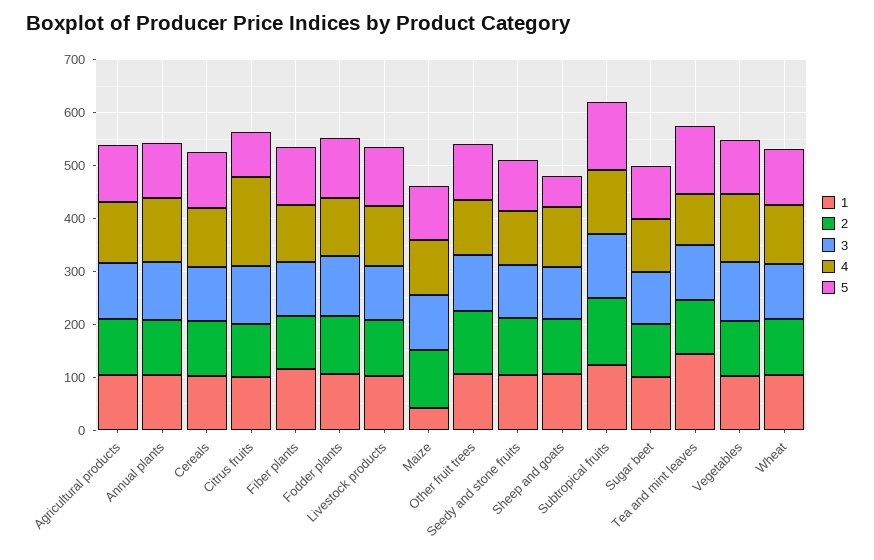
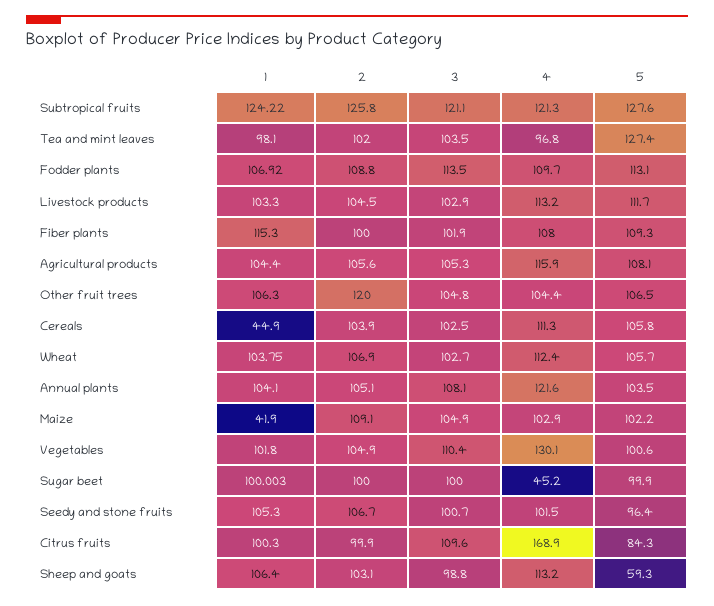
1, Cereals: 100 -> 44.9
4, Sugar beet: 100 -> 45.2
1, Tea and mint leaves: 140 -> 98.1

